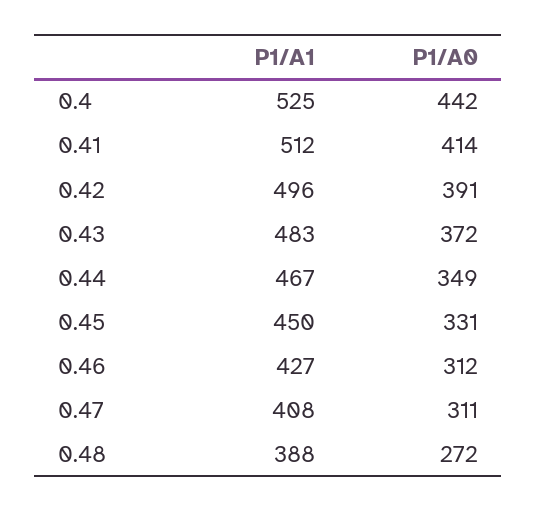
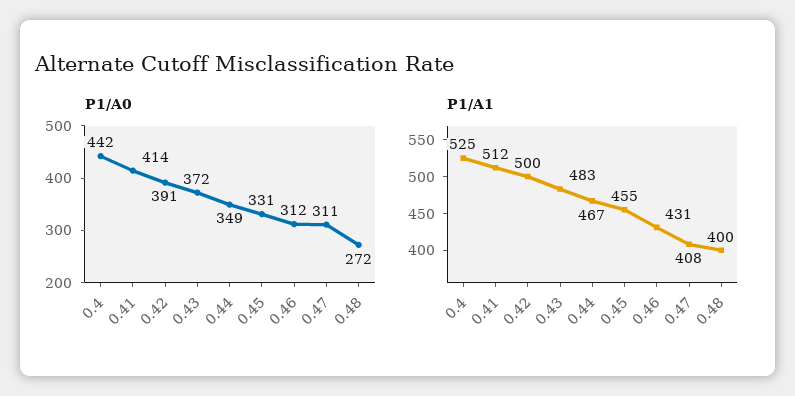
P1/A1, 0.42: 496 -> 500
P1/A1, 0.45: 450 -> 455
P1/A1, 0.46: 427 -> 431
P1/A1, 0.48: 388 -> 400

